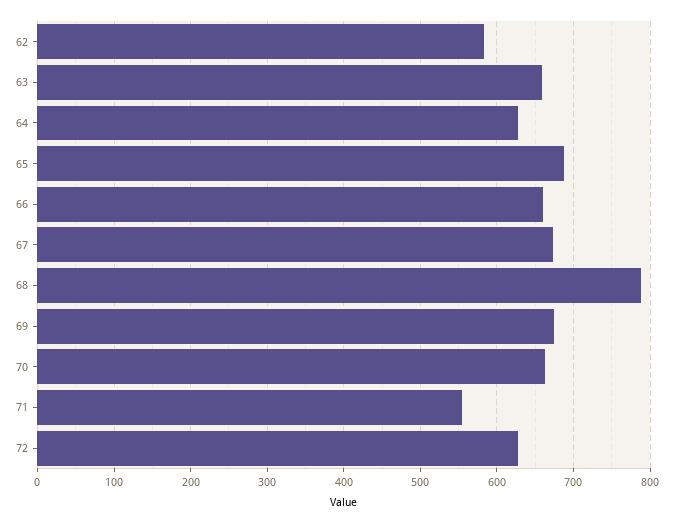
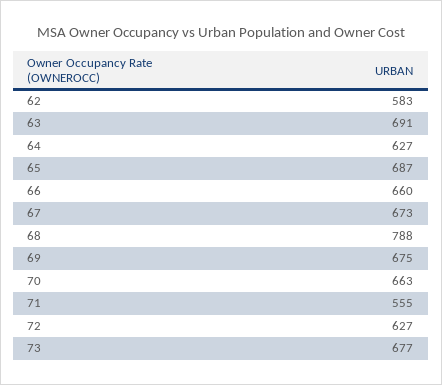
63: 660 -> 691
73: none -> 677

